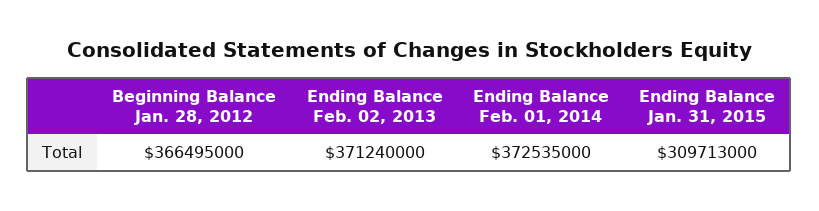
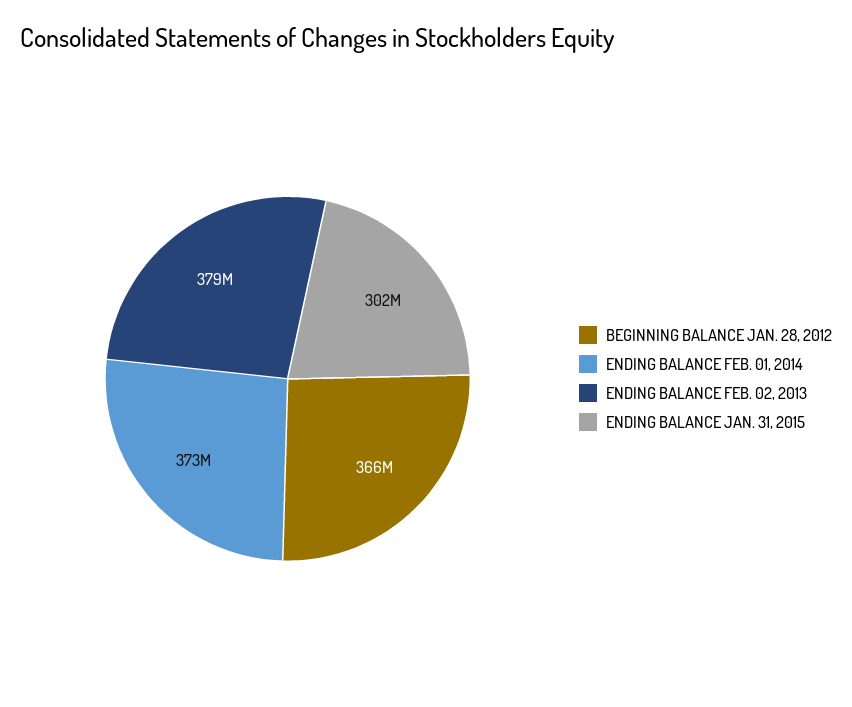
Ending Balance Feb. 02, 2013: 371240000 -> 379000000
Ending Balance Jan. 31, 2015: 309713000 -> 302000000

